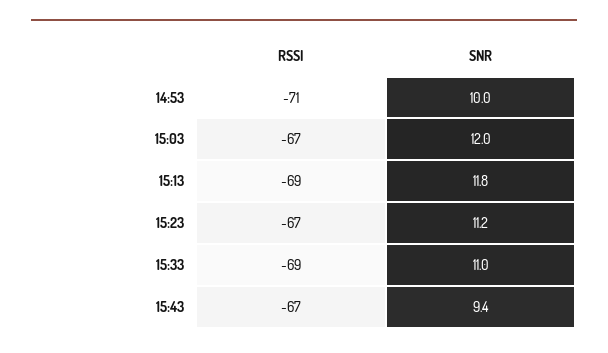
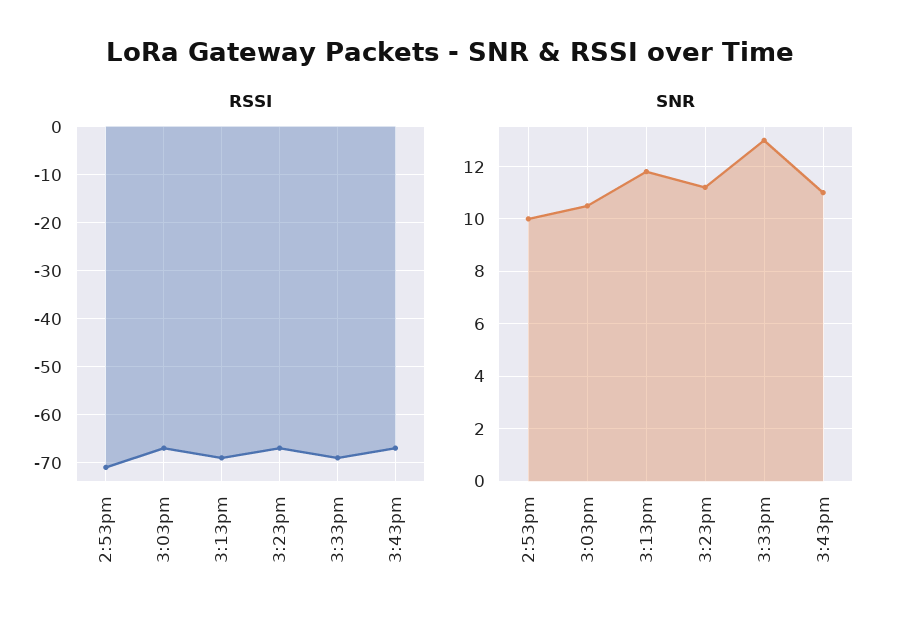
SNR, 15:03: 12 -> 10.5
SNR, 15:33: 11 -> 13
SNR, 15:43: 9.4 -> 11

